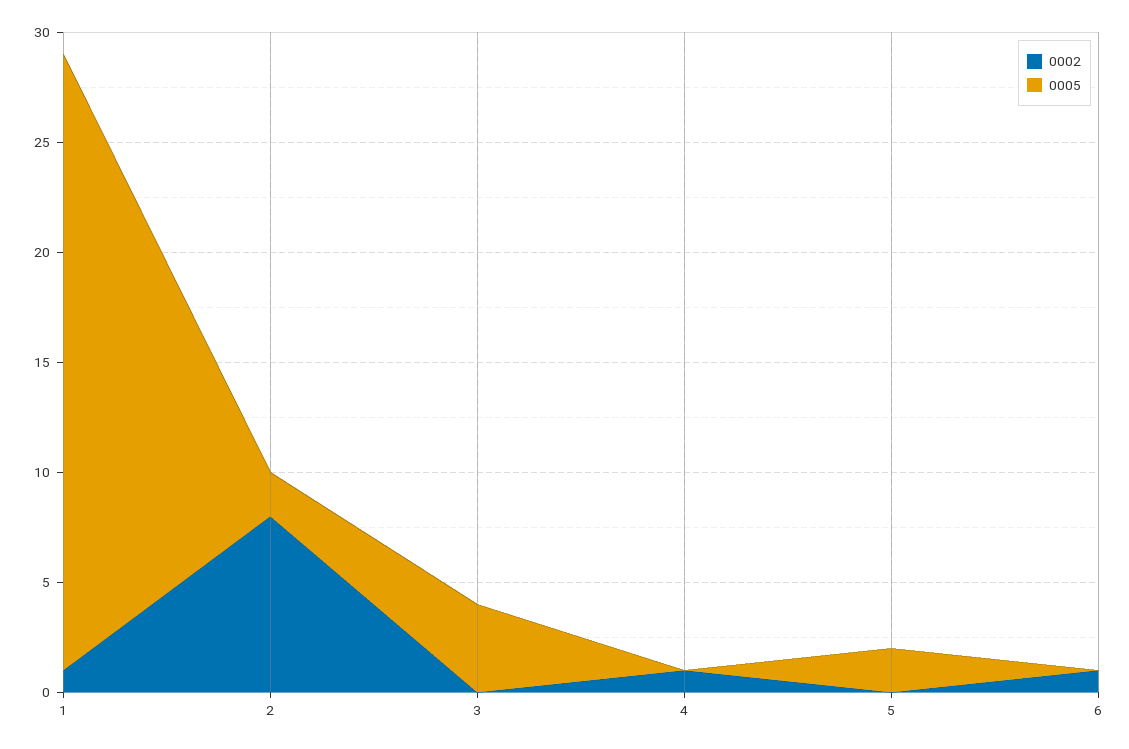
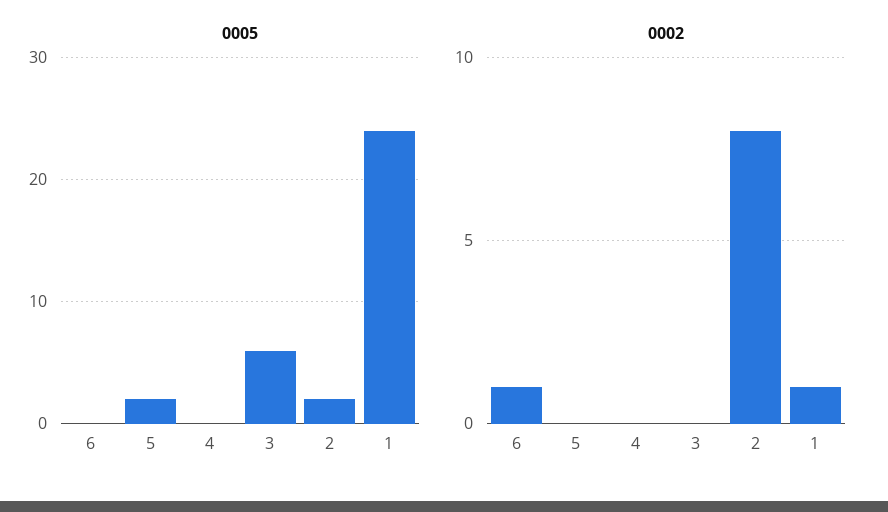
0005, 1: 28 -> 24
0005, 3: 4 -> 6
0002, 4: 1 -> 0

